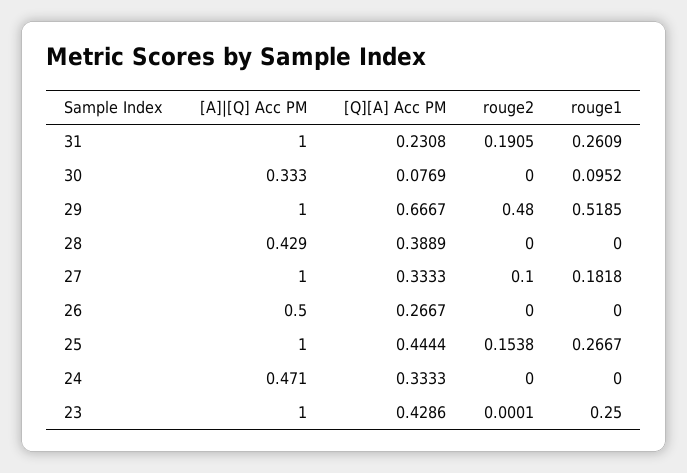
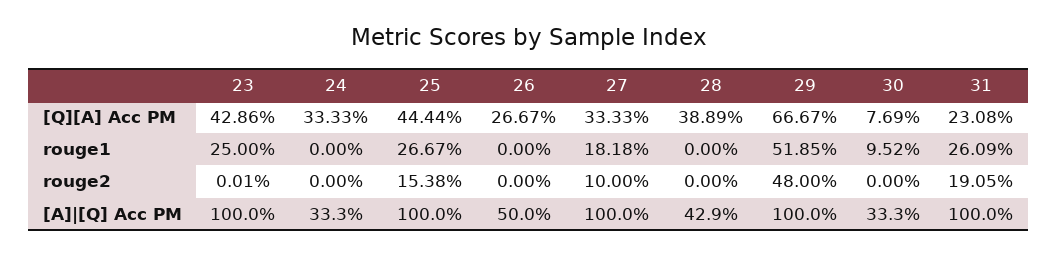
[A]|[Q] Acc PM, 24: 0.471 -> 0.333

